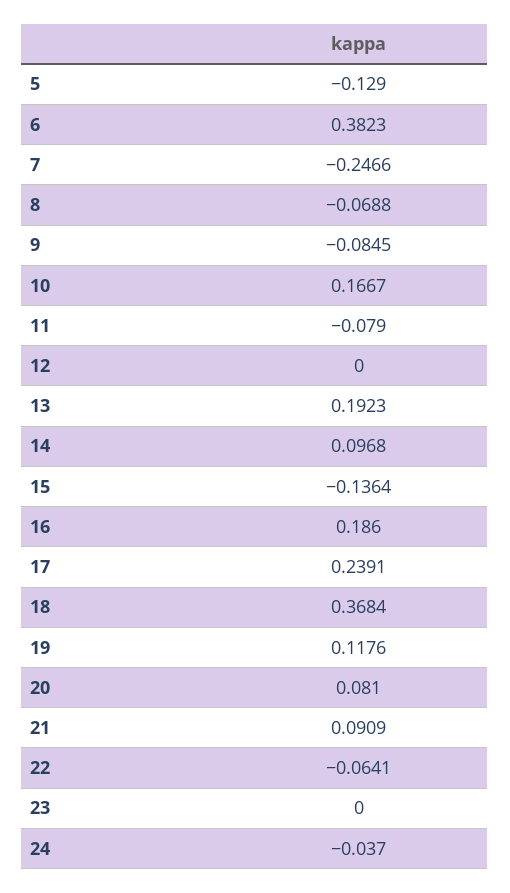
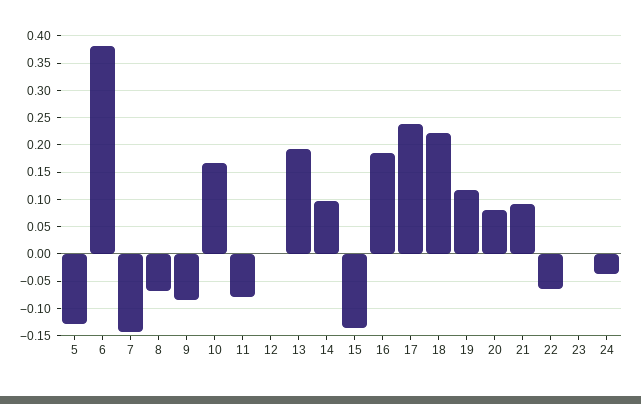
7: -0.2466 -> -0.15
18: 0.3684 -> 0.225

